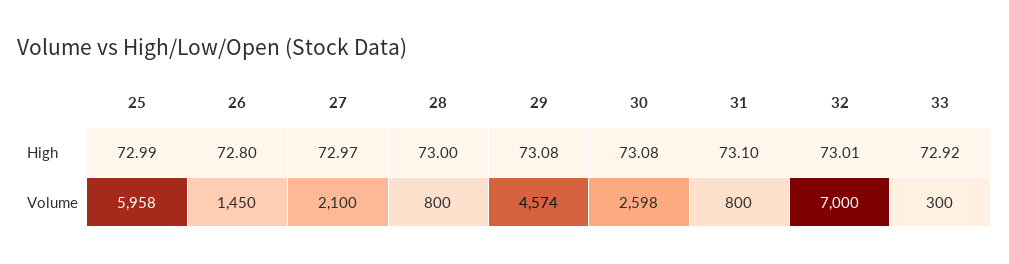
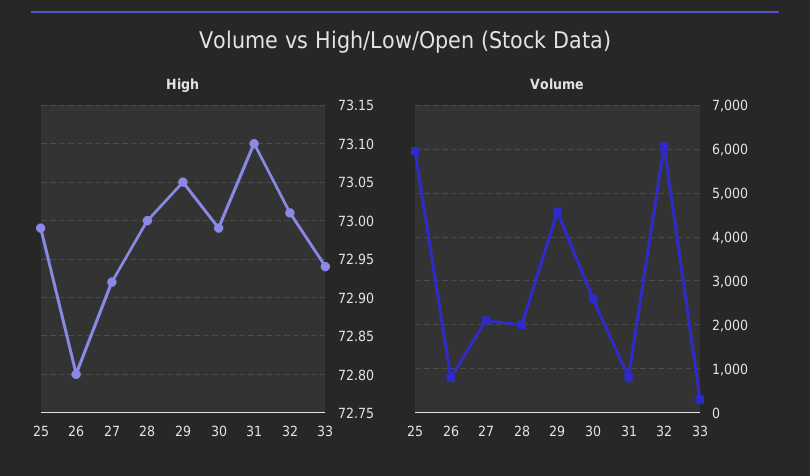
High, 27: 72.97 -> 72.92
High, 29: 73.08 -> 73.05
High, 30: 73.08 -> 72.99
High, 33: 72.92 -> 72.94
Volume, 26: 1450 -> 800
Volume, 28: 800 -> 2000
Volume, 32: 7000 -> 6000

